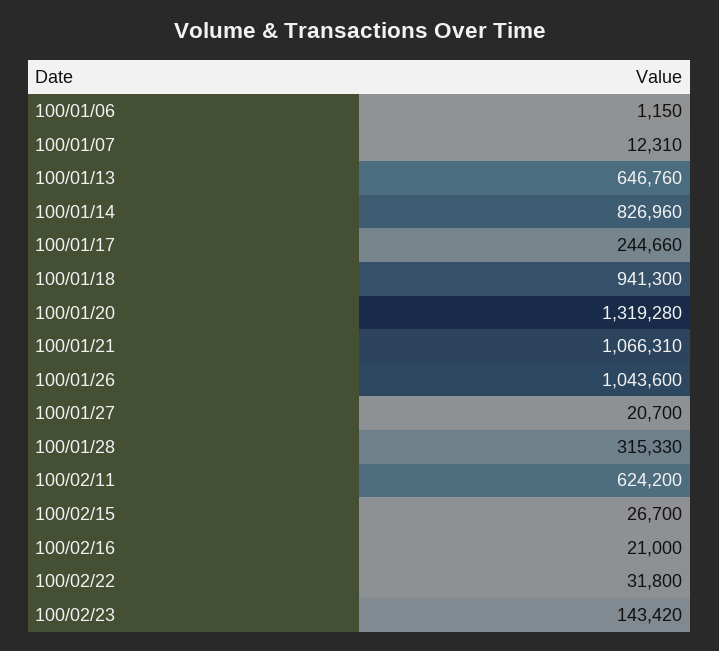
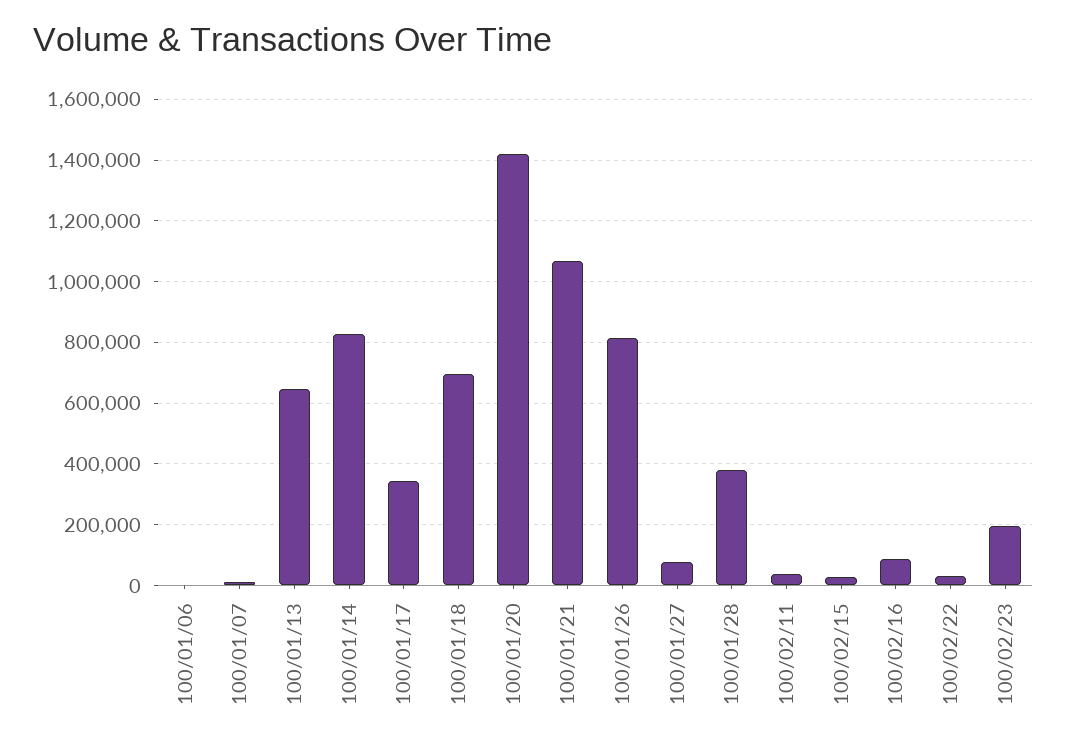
100/01/17: 244660 -> 340000
100/01/18: 941300 -> 700000
100/01/20: 1319280 -> 1420000
100/01/26: 1043600 -> 820000
100/01/27: 20700 -> 80000
100/01/28: 315330 -> 380000
100/02/11: 624200 -> 40000
100/02/16: 21000 -> 80000
100/02/23: 143420 -> 200000

